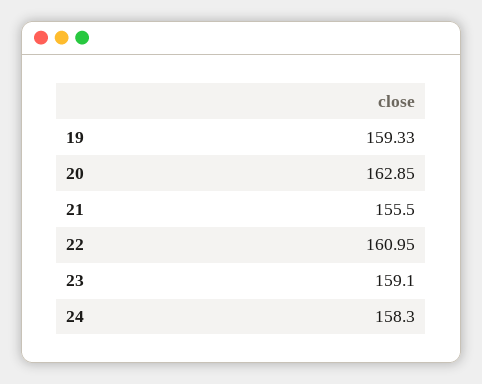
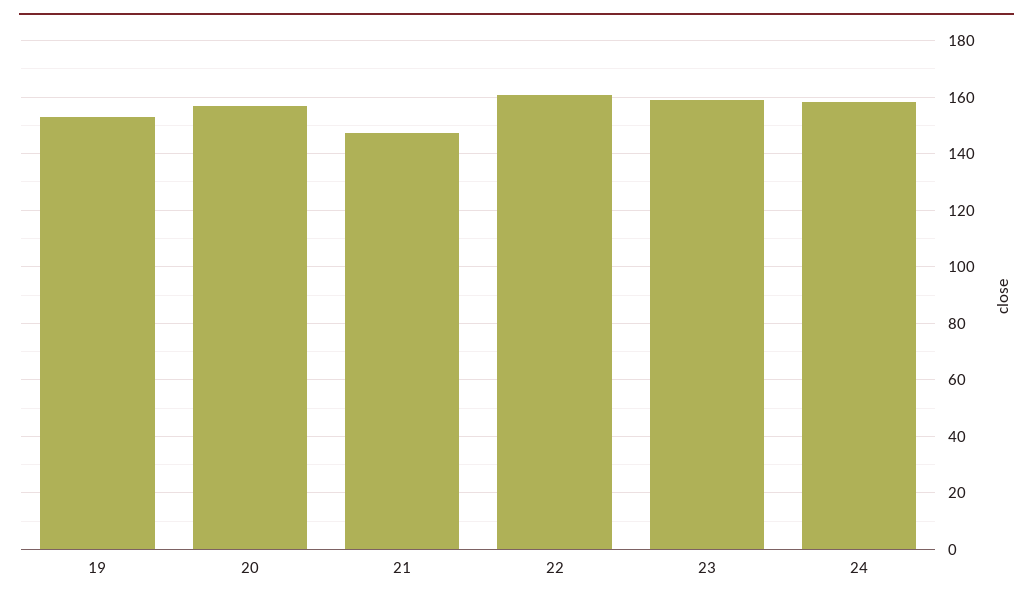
19: 159.33 -> 152.5
20: 162.85 -> 157.5
21: 155.5 -> 147.5

